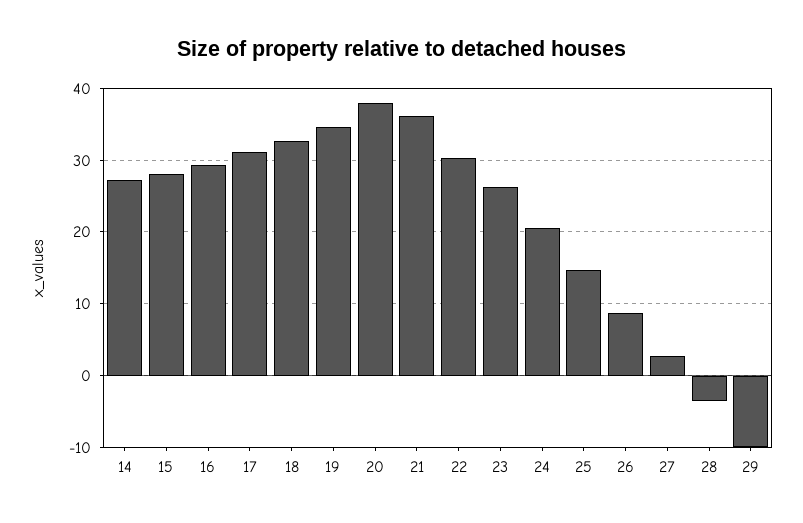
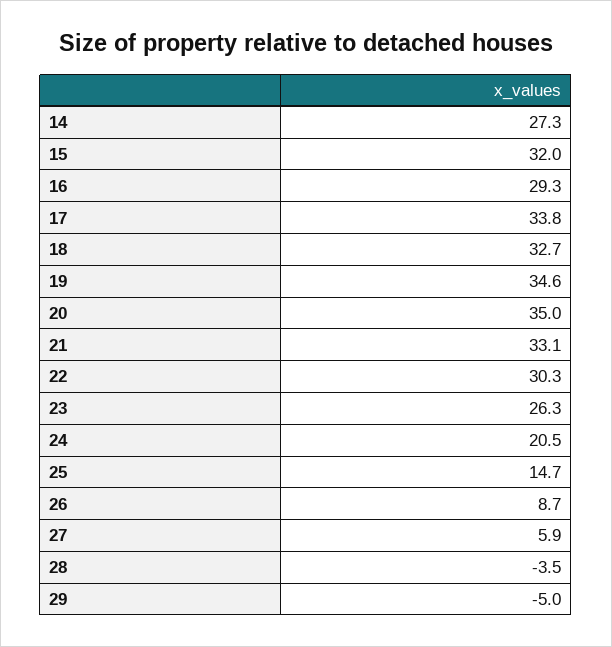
15: 28 -> 32
17: 31 -> 33.8
20: 38 -> 35
21: 36 -> 33.1
27: 3 -> 5.9
29: -10 -> -5

